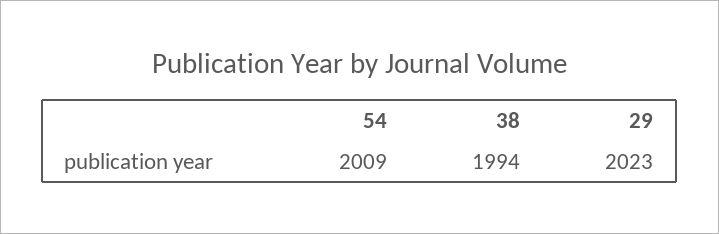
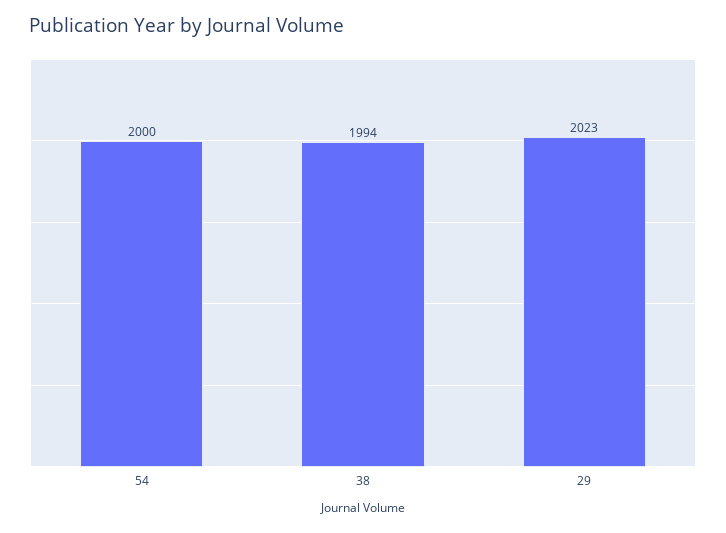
54: 2009 -> 2000

